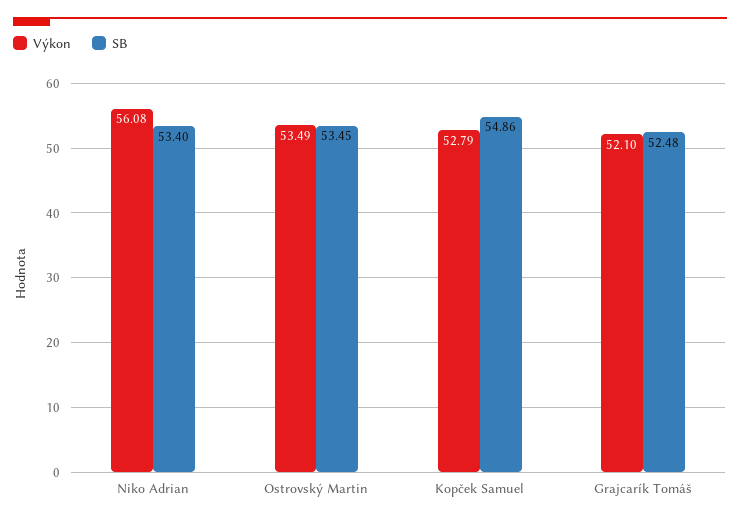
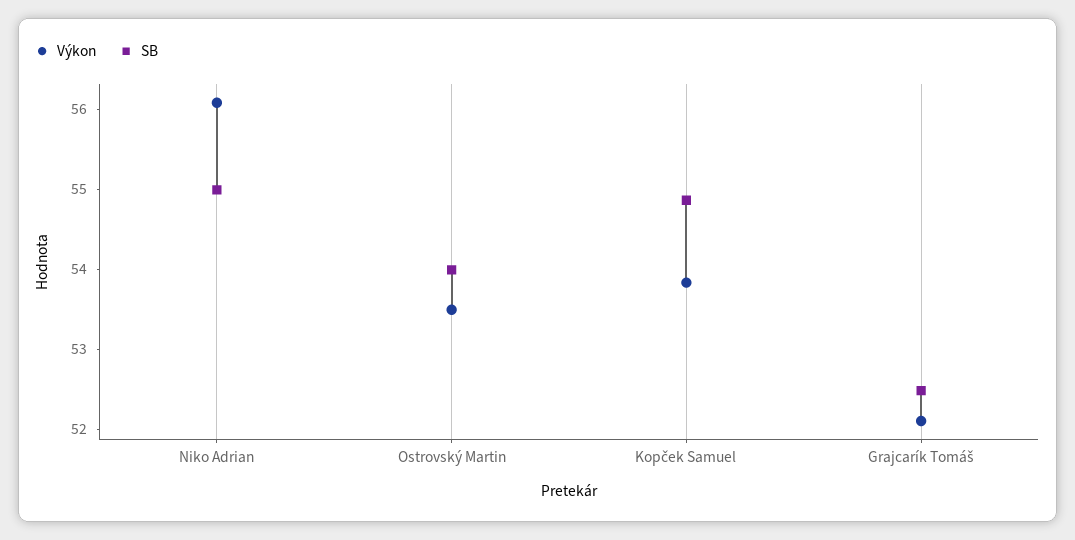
SB, Niko Adrian: 53.4 -> 55
SB, Ostrovský Martin: 53.45 -> 54
Výkon, Kopček Samuel: 52.79 -> 53.8

